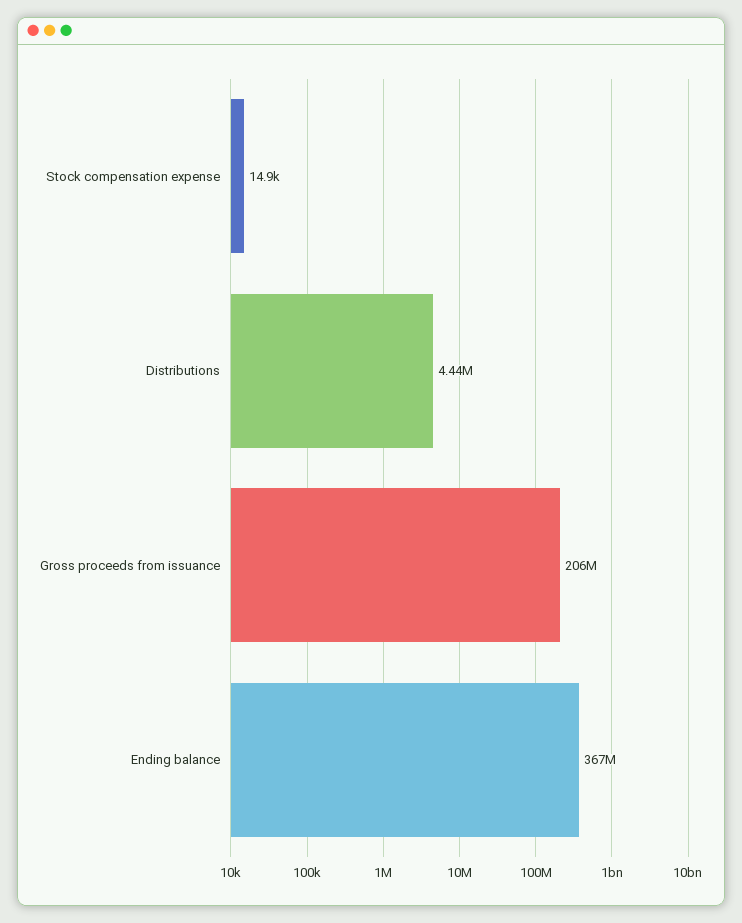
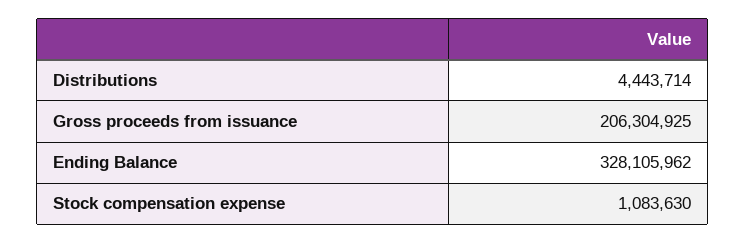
Stock compensation expense: 14900 -> 1083630
Ending balance: 367000000 -> 328105962

